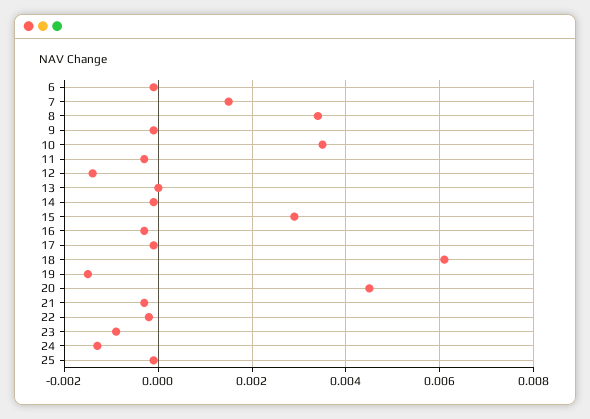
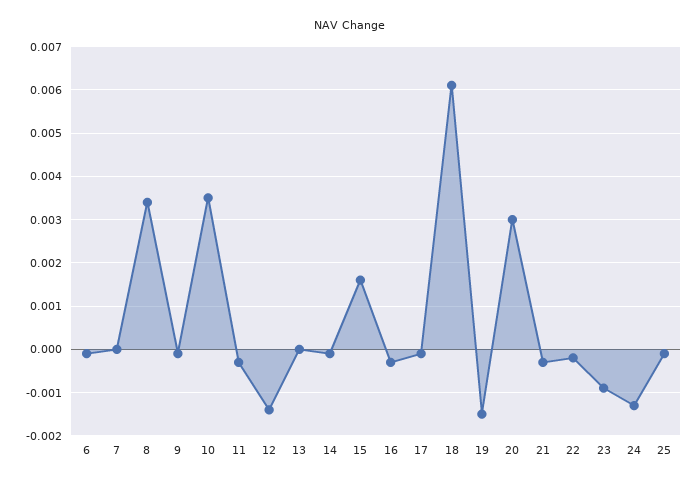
7: 0.0015 -> 0
15: 0.003 -> 0.0015
20: 0.0045 -> 0.003

